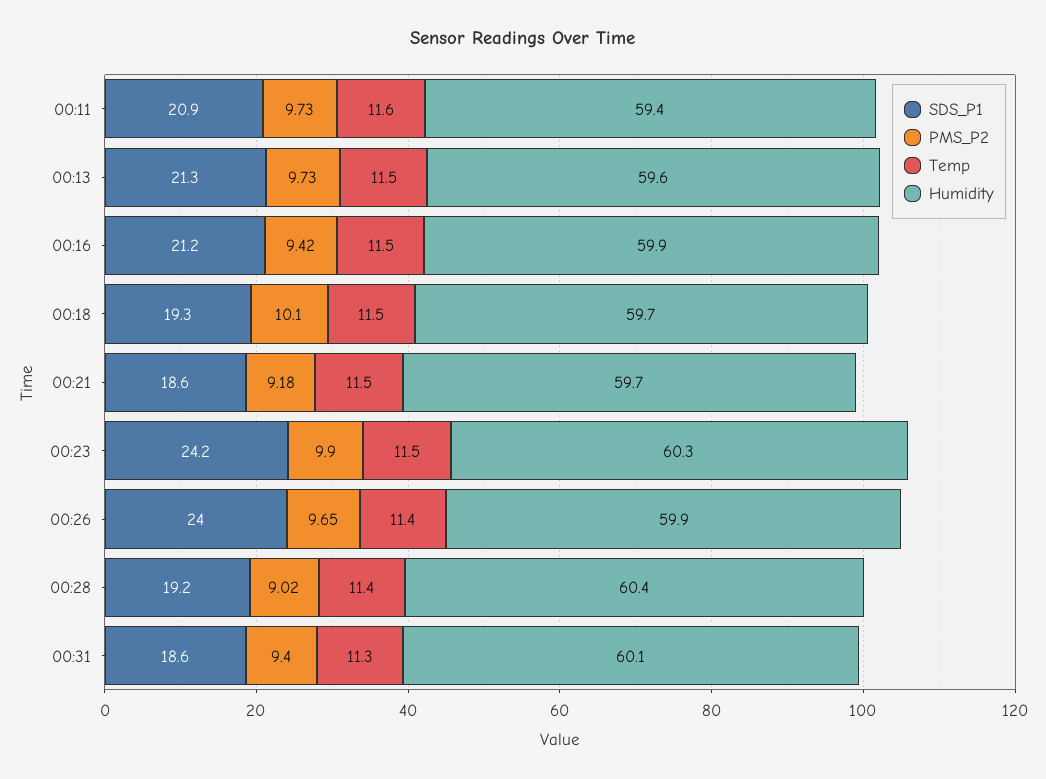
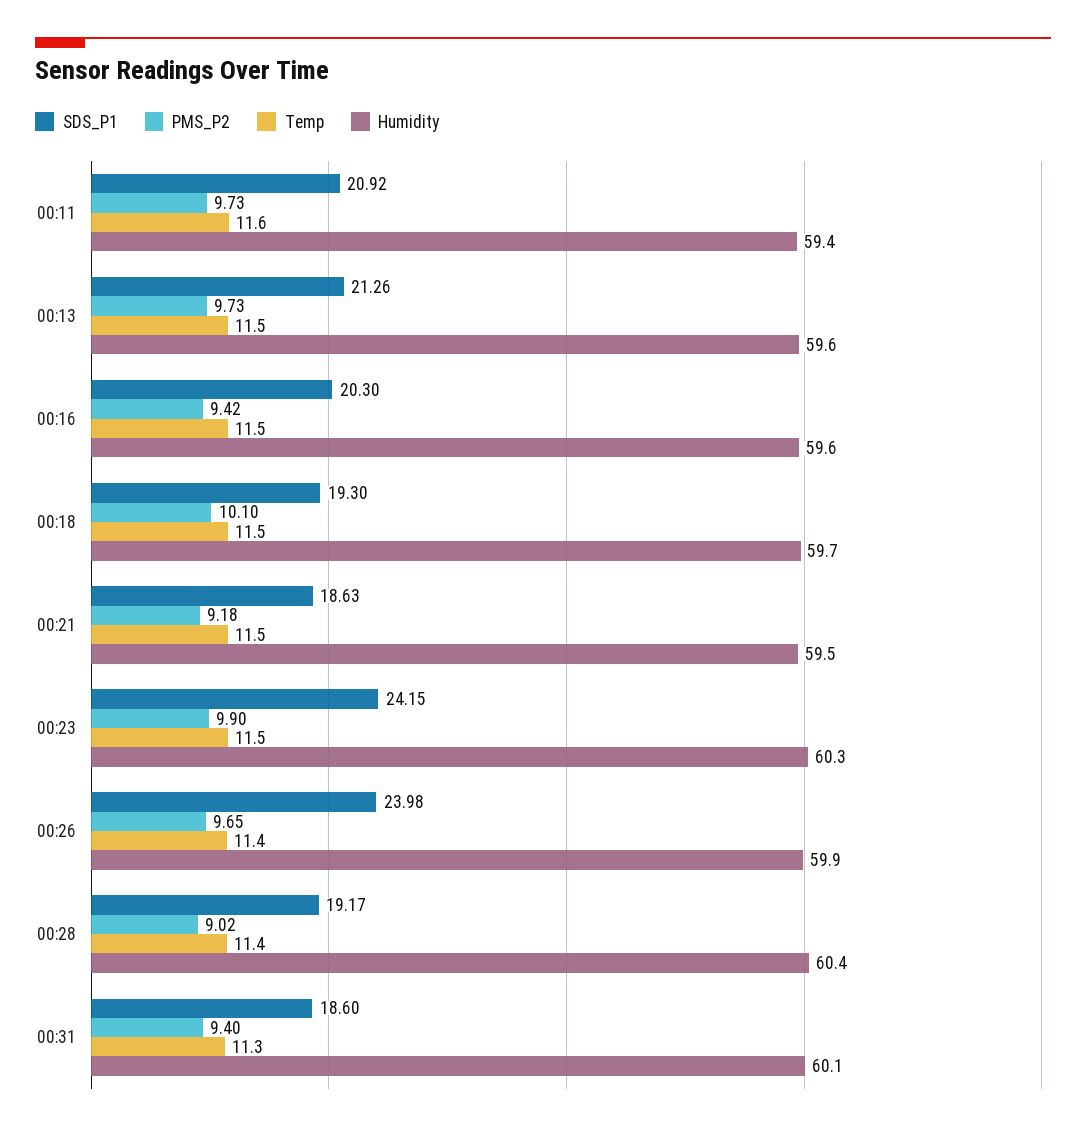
SDS_P1, 00:16: 21.2 -> 20.3
Humidity, 00:16: 59.9 -> 59.6
Humidity, 00:21: 59.7 -> 59.5

